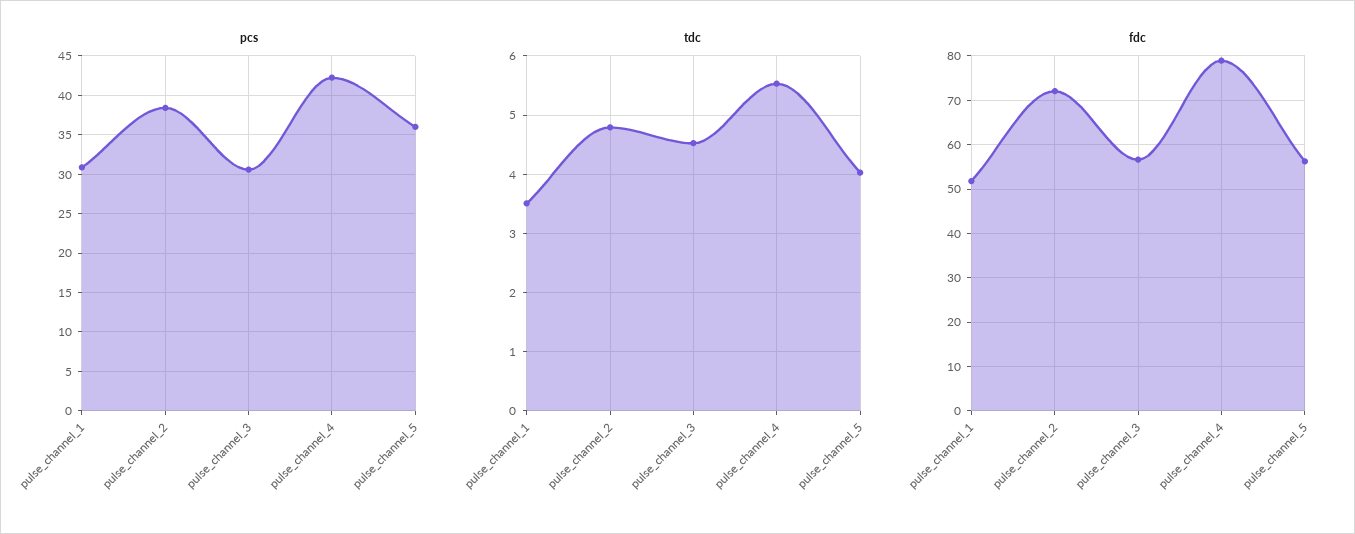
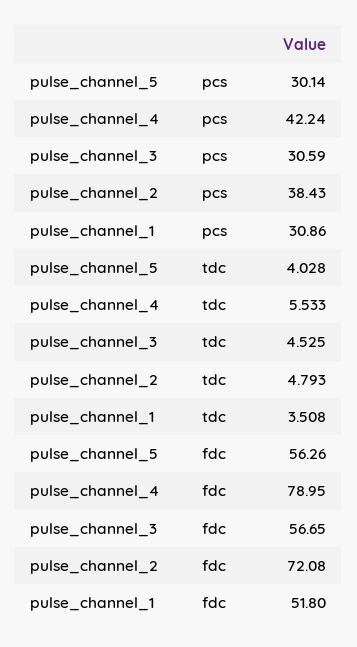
pcs, pulse_channel_5: 36 -> 30.14

